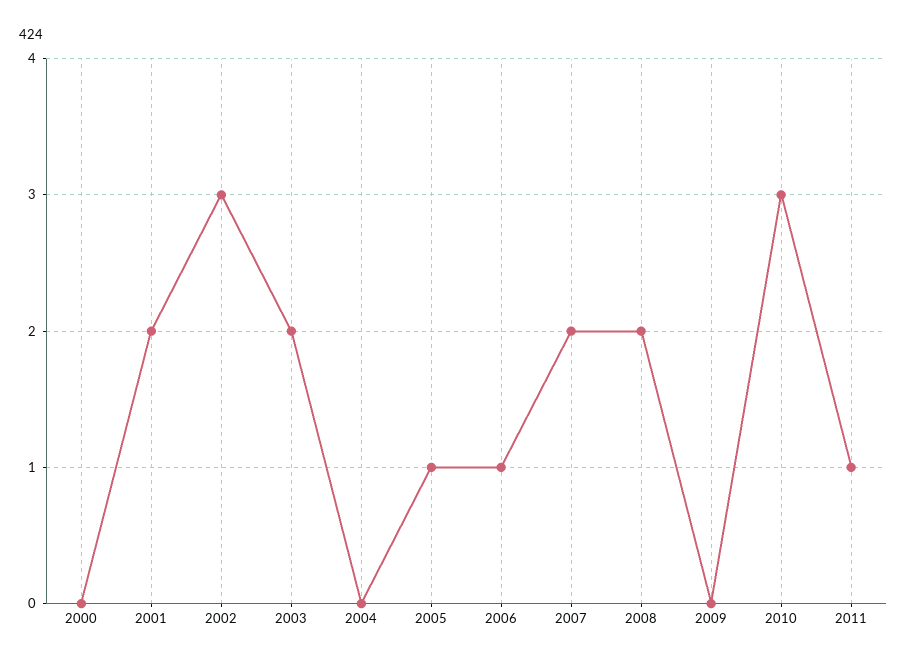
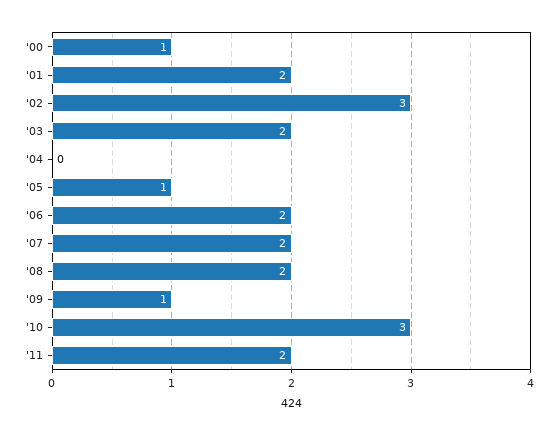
2000: 0 -> 1
2006: 1 -> 2
2009: 0 -> 1
2011: 1 -> 2

